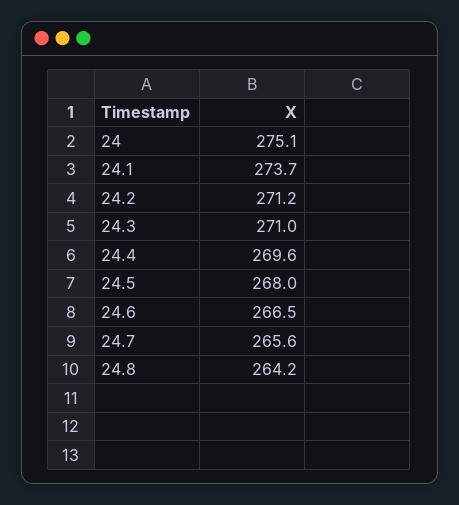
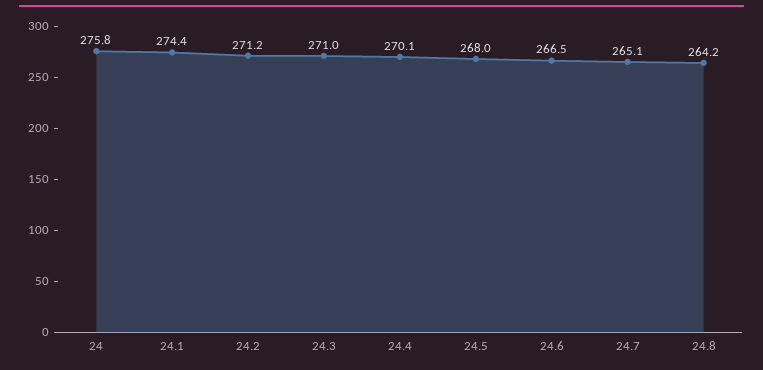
24: 275.1 -> 275.8
24.1: 273.7 -> 274.4
24.4: 269.6 -> 270.1
24.7: 265.6 -> 265.1

